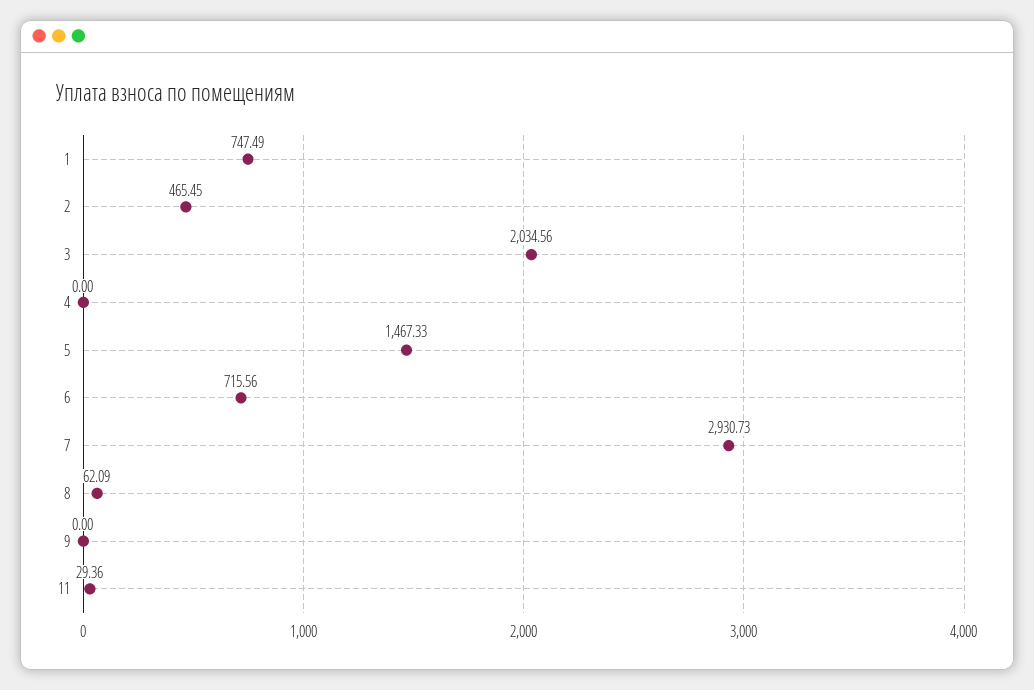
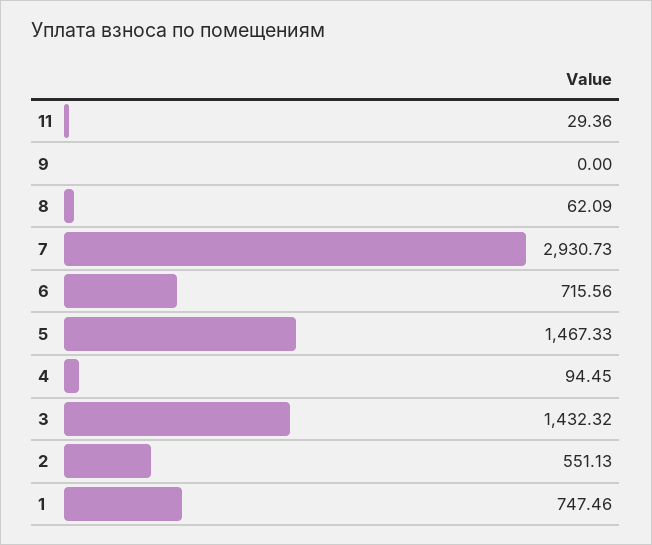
1: 747.49 -> 747.46
2: 465.45 -> 551.13
3: 2034.56 -> 1432.32
4: 0 -> 94.45

